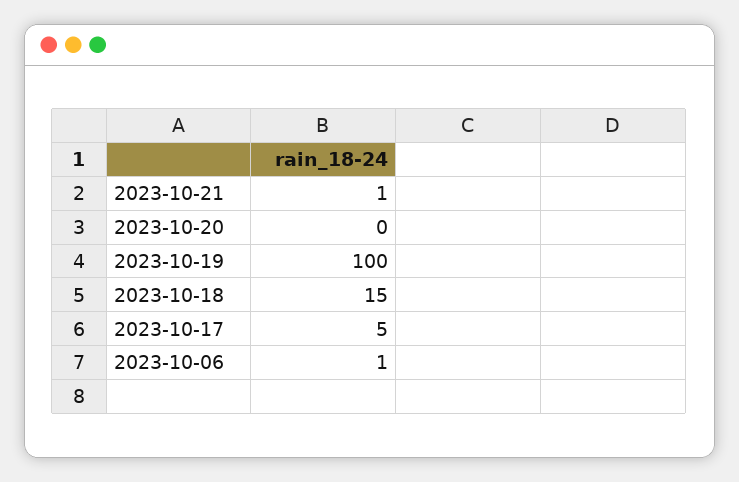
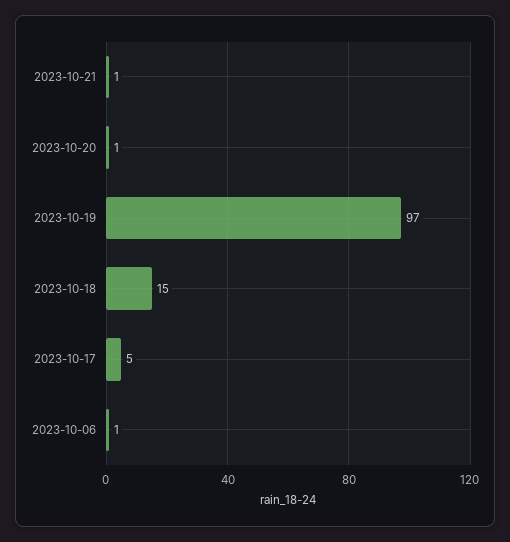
2023-10-20: 0 -> 1
2023-10-19: 100 -> 97

